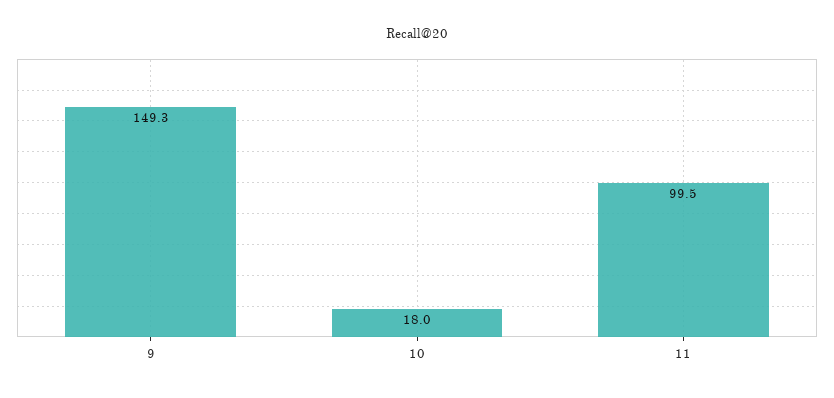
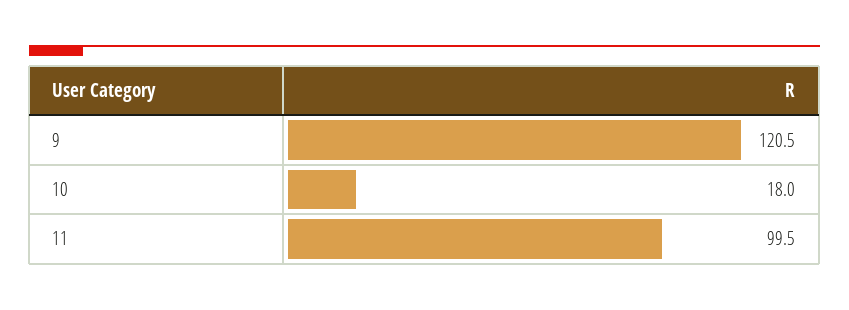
9: 149.3 -> 120.5

